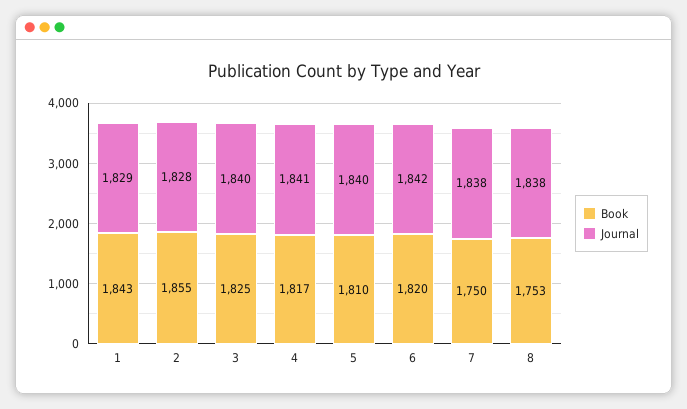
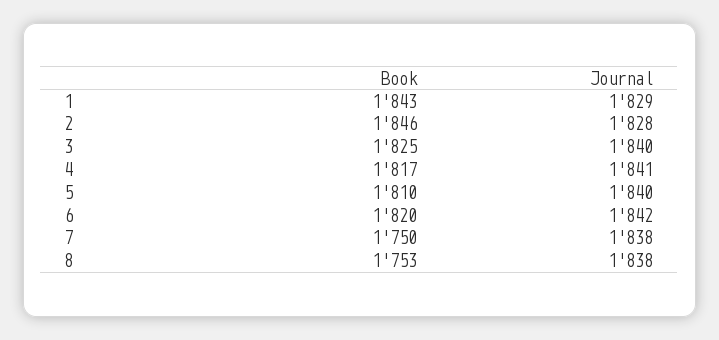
Book, 2: 1855 -> 1846

